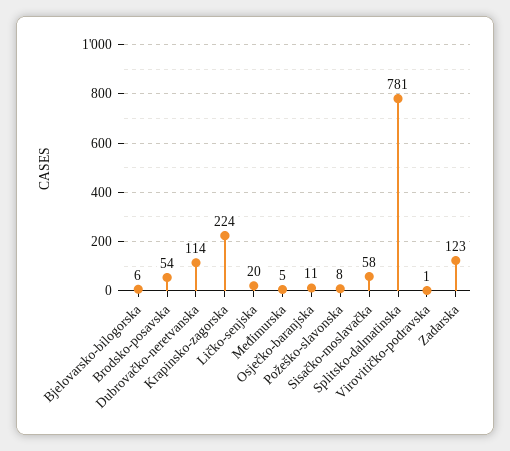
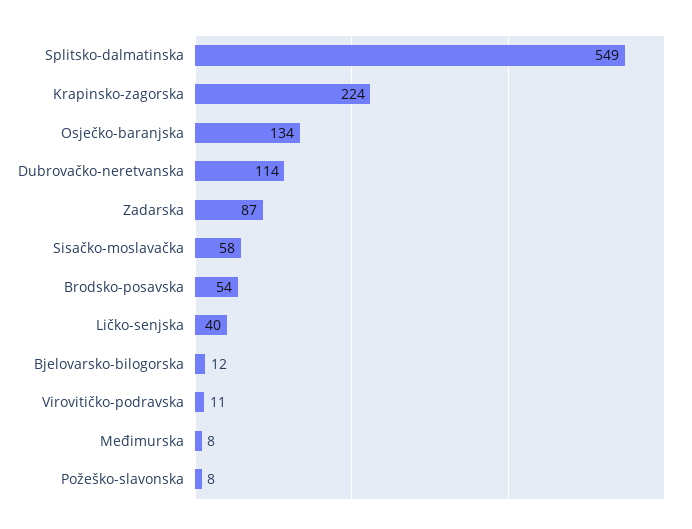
Bjelovarsko-bilogorska: 6 -> 12
Ličko-senjska: 20 -> 40
Međimurska: 5 -> 8
Osječko-baranjska: 11 -> 134
Splitsko-dalmatinska: 781 -> 549
Virovitičko-podravska: 1 -> 11
Zadarska: 123 -> 87

